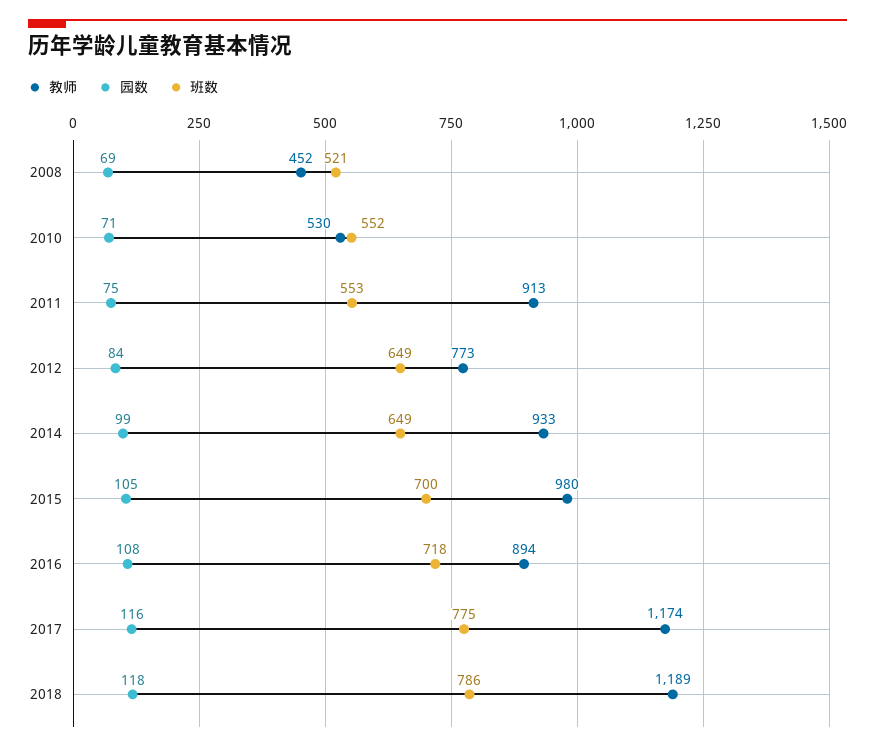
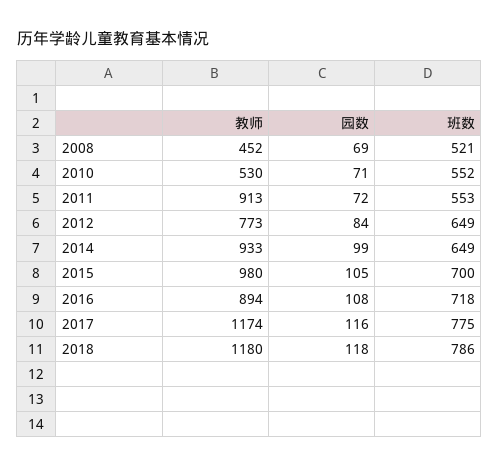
园数, 2011: 75 -> 72
教师, 2018: 1189 -> 1180

